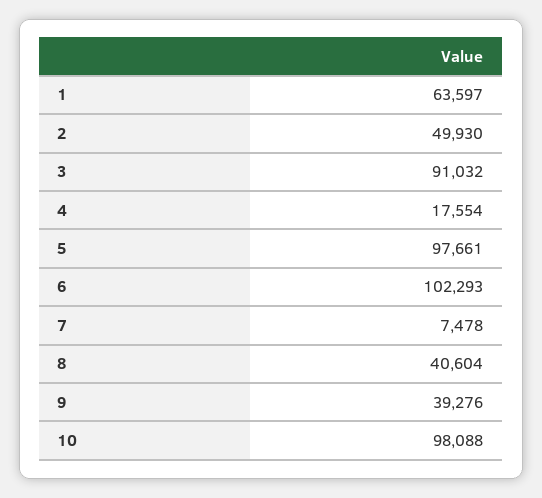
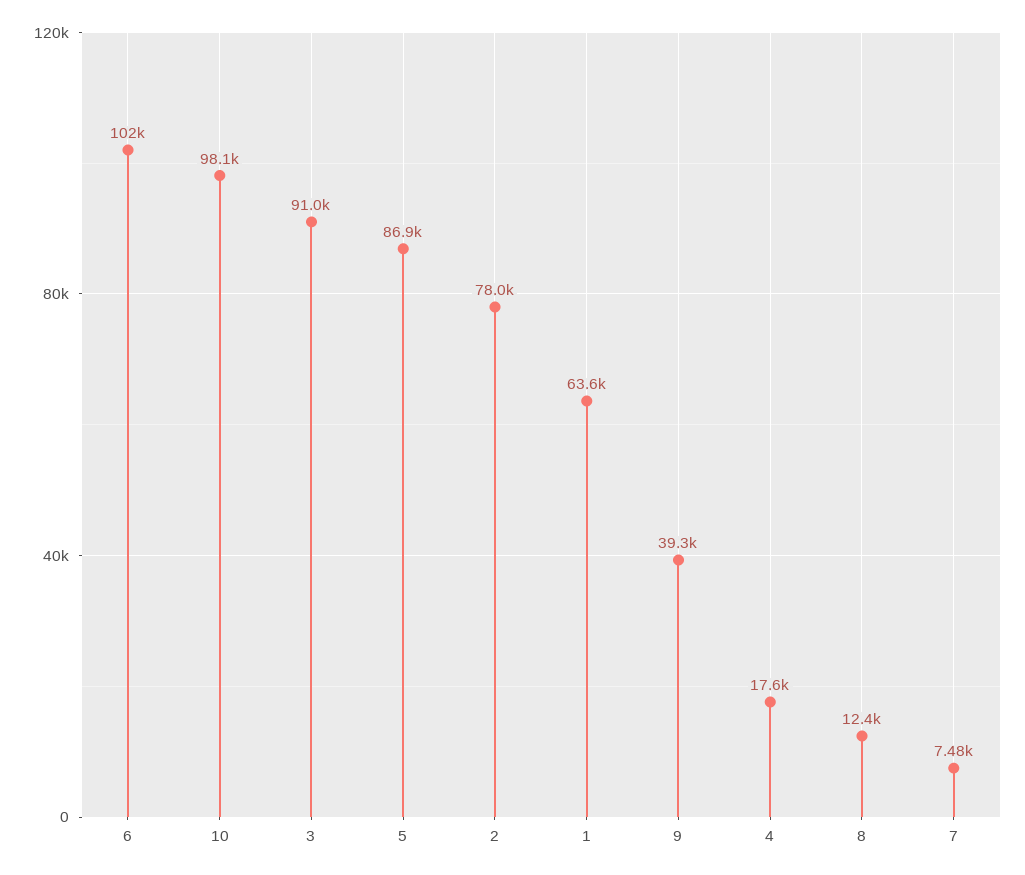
2: 49930 -> 78000
5: 97661 -> 86900
8: 40604 -> 12400

